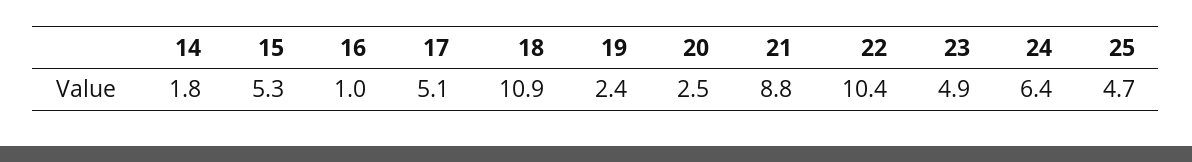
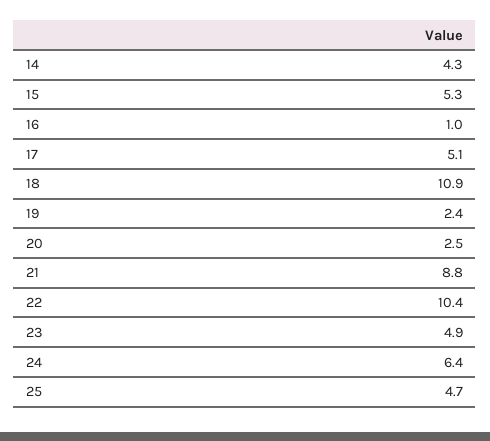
14: 1.8 -> 4.3

